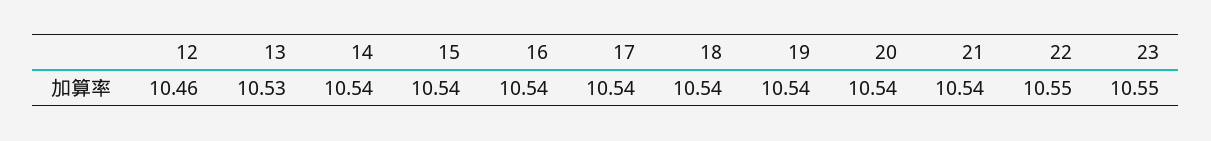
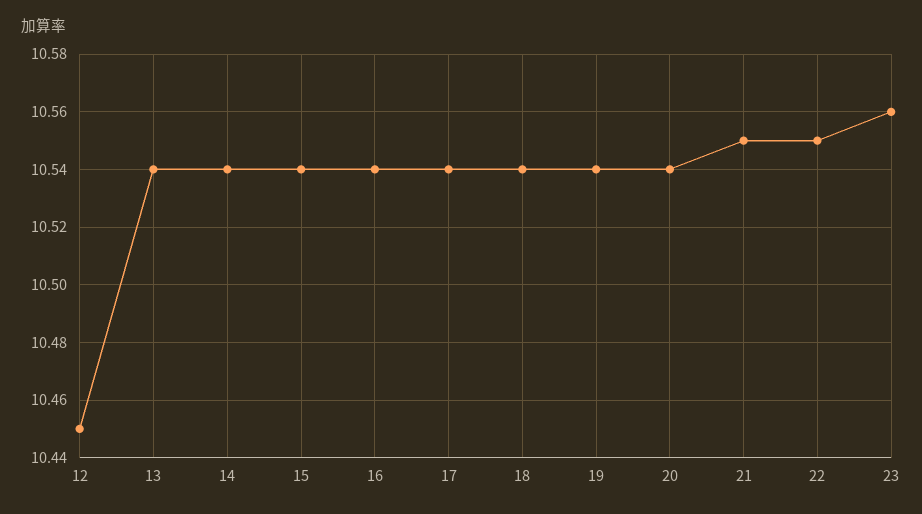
12: 10.46 -> 10.45
13: 10.53 -> 10.54
21: 10.54 -> 10.55
23: 10.55 -> 10.56

